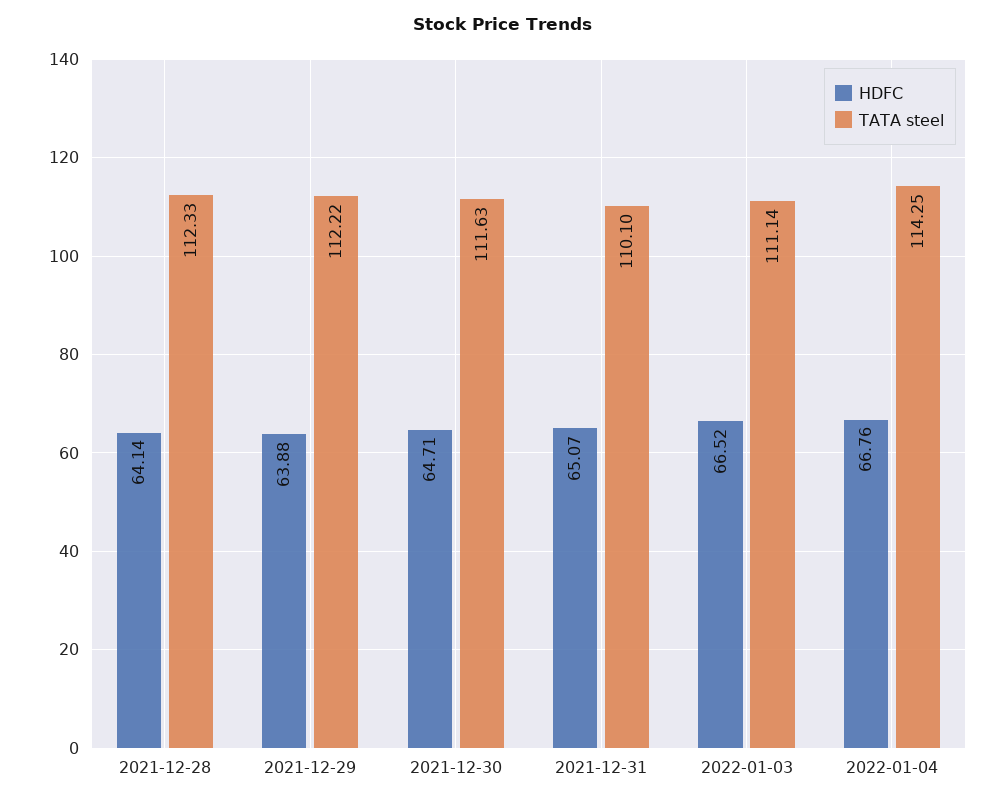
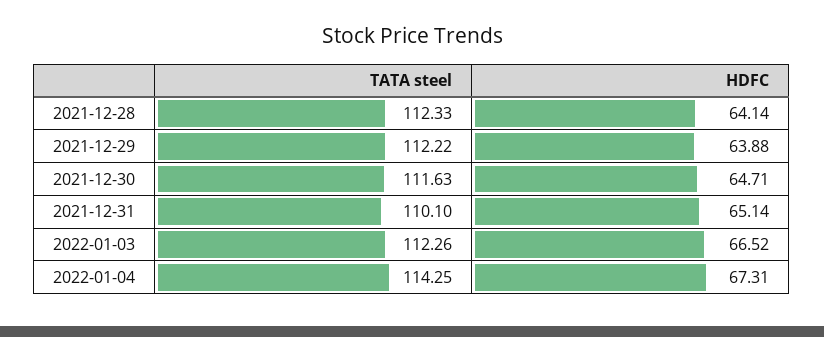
HDFC, 2021-12-31: 65.07 -> 65.14
TATA steel, 2022-01-03: 111.14 -> 112.26
HDFC, 2022-01-04: 66.76 -> 67.31

